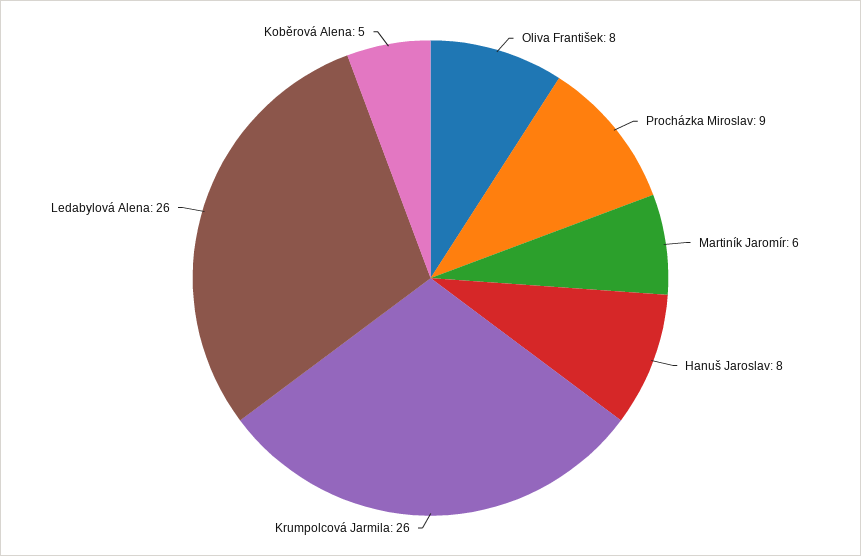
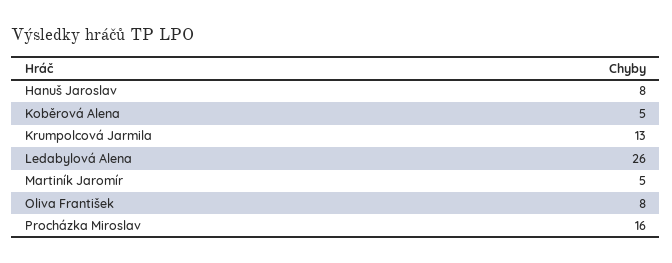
Procházka Miroslav: 9 -> 16
Martiník Jaromír: 6 -> 5
Krumpolcová Jarmila: 26 -> 13

